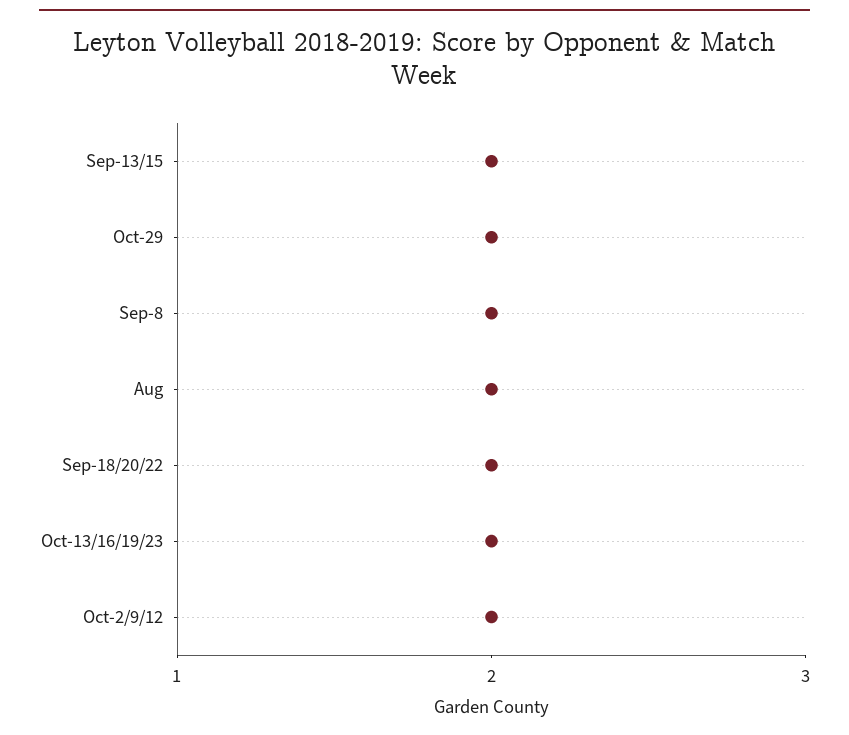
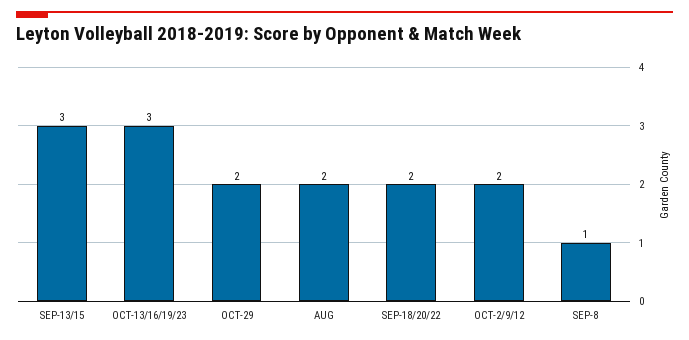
Sep-13/15: 2 -> 3
Sep-8: 2 -> 1
Oct-13/16/19/23: 2 -> 3

